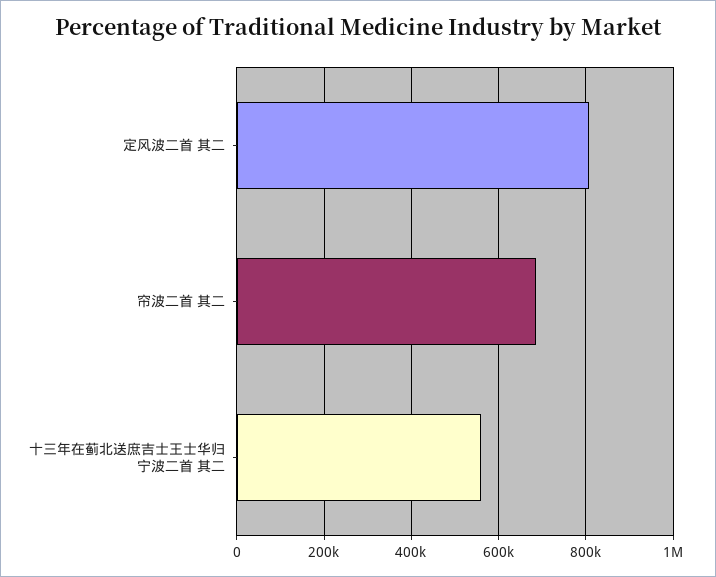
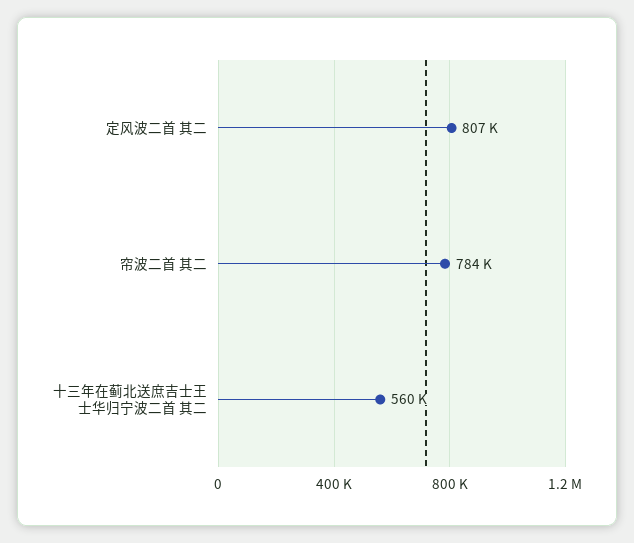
帘波二首 其二: 680000 -> 784000

